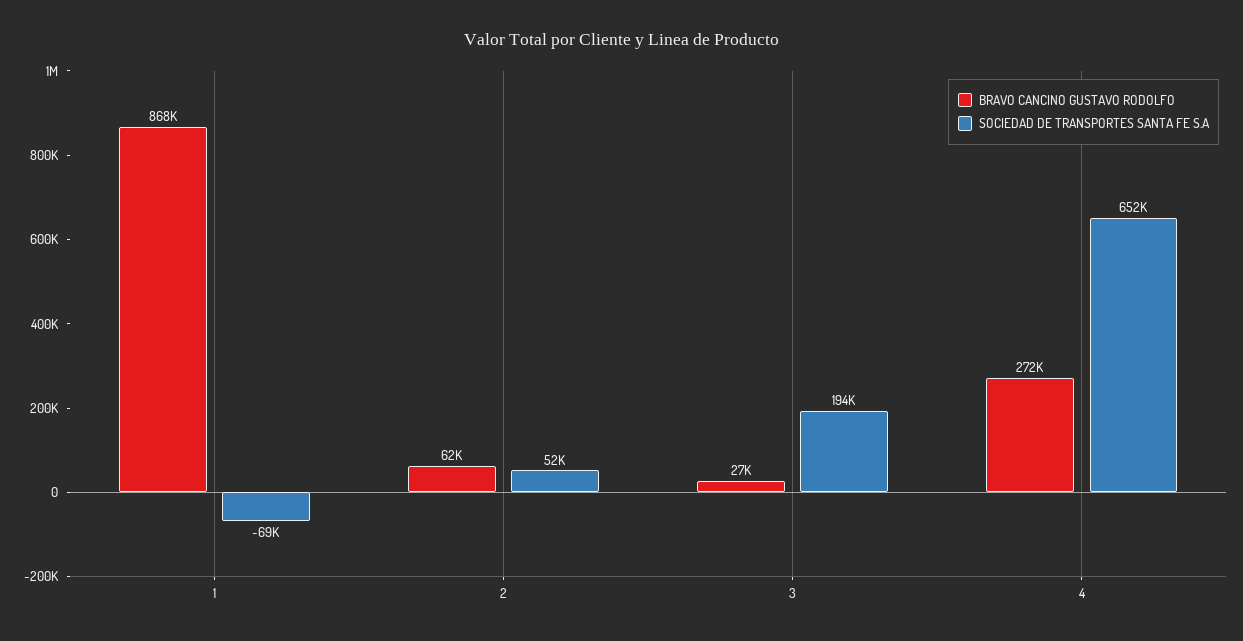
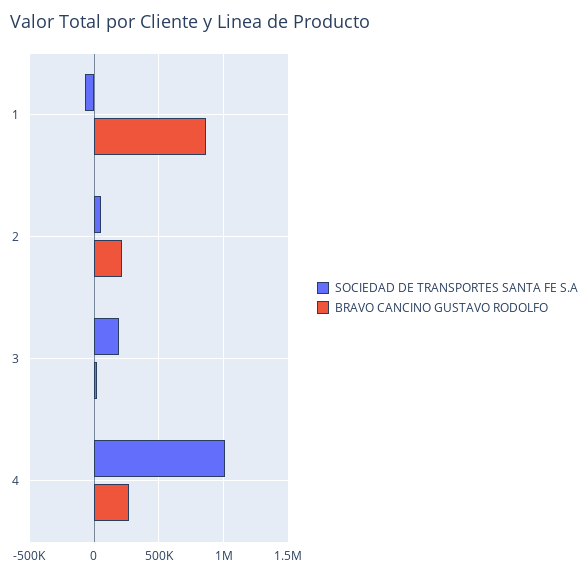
BRAVO CANCINO GUSTAVO RODOLFO, 2: 62000 -> 200000
SOCIEDAD DE TRANSPORTES SANTA FE S.A, 4: 652000 -> 1000000

